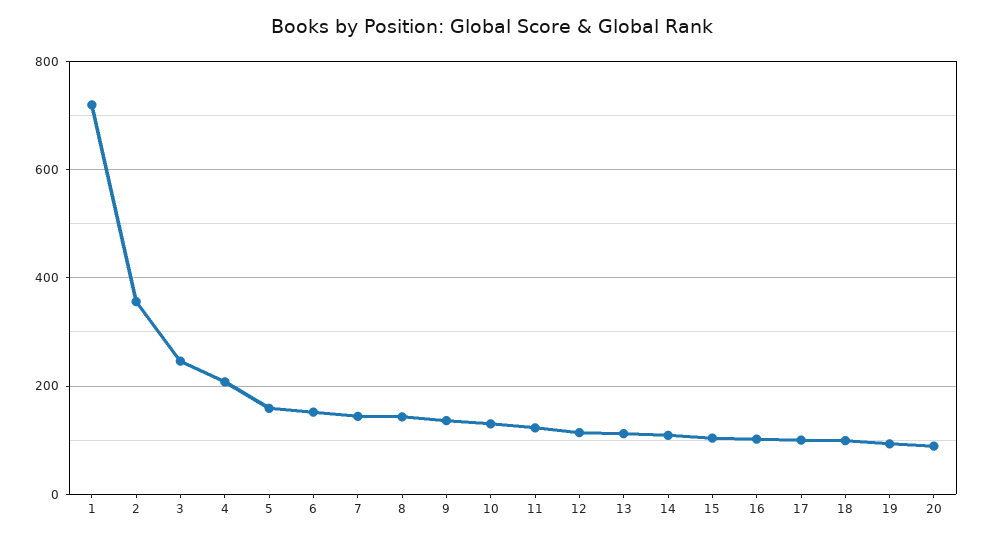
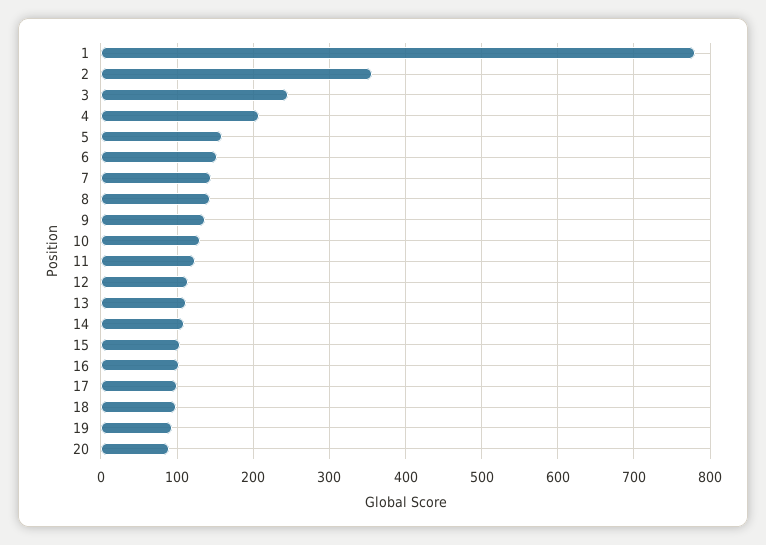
1: 720 -> 780

